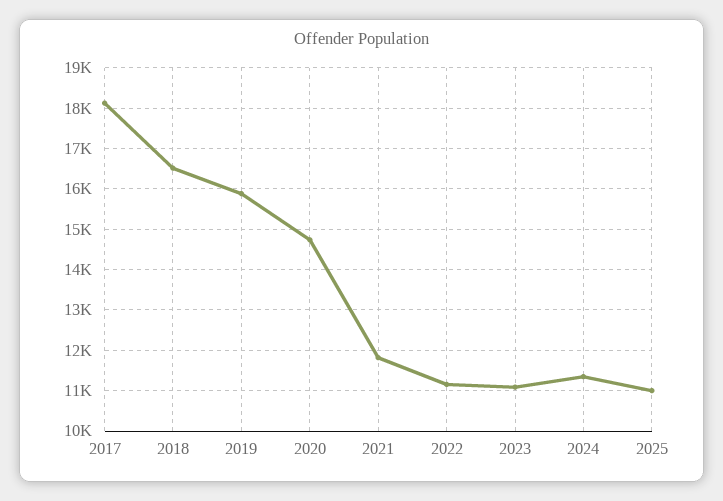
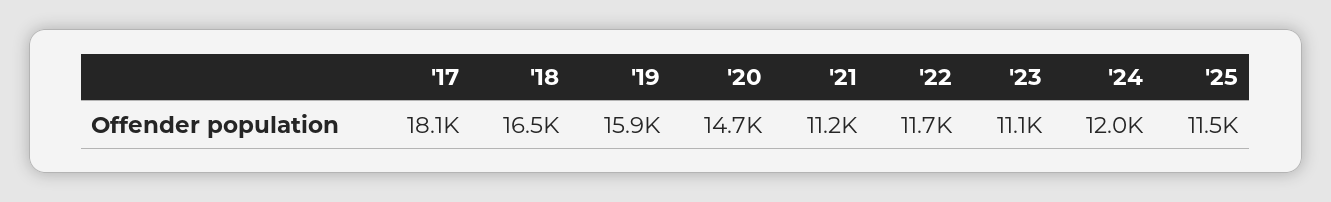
2021: 11800 -> 11200
2022: 11200 -> 11700
2024: 11400 -> 12000
2025: 11000 -> 11500

